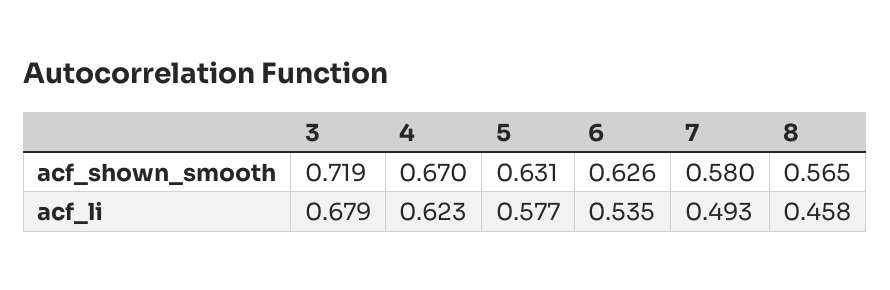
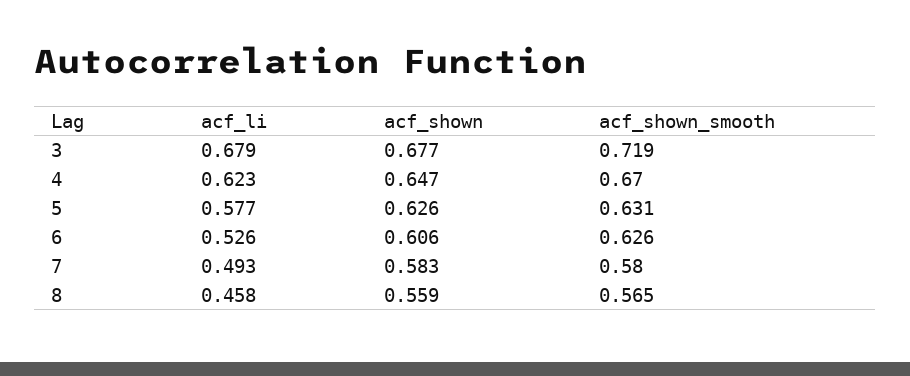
6, acf_li: 0.535 -> 0.526
3, acf_shown: none -> 0.677
4, acf_shown: none -> 0.647
5, acf_shown: none -> 0.626
6, acf_shown: none -> 0.606
7, acf_shown: none -> 0.583
8, acf_shown: none -> 0.559

